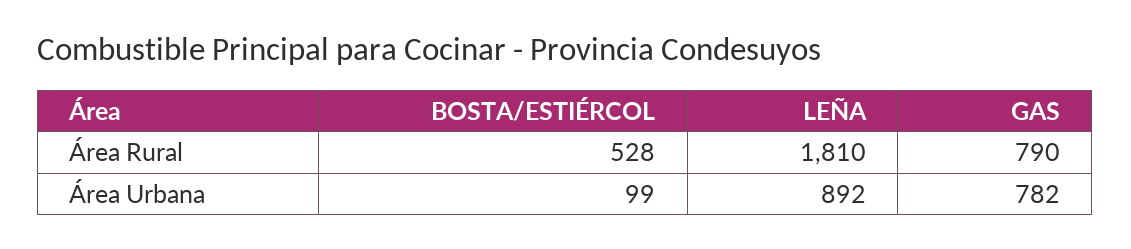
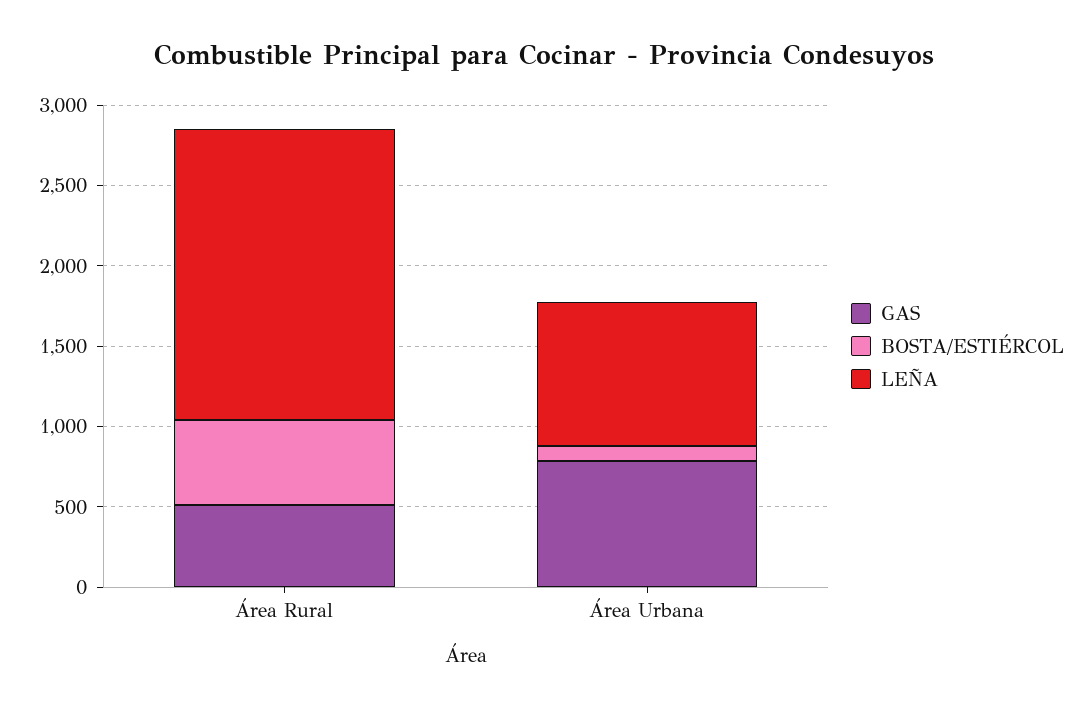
GAS, Área Rural: 790 -> 500

